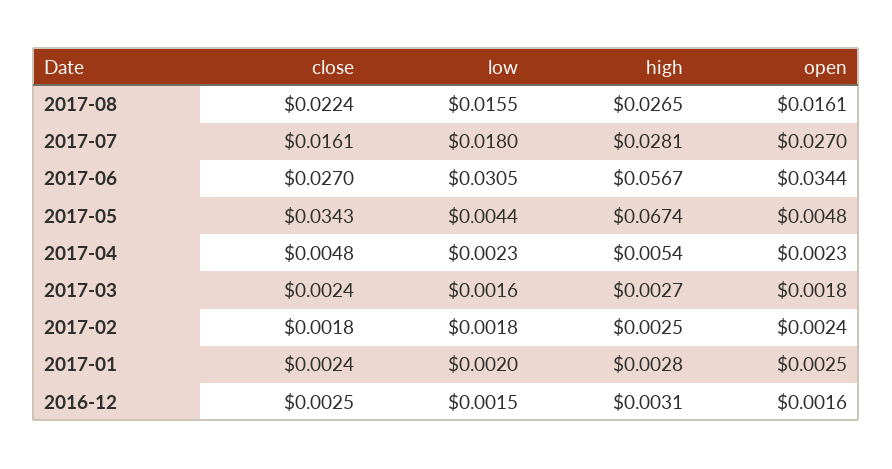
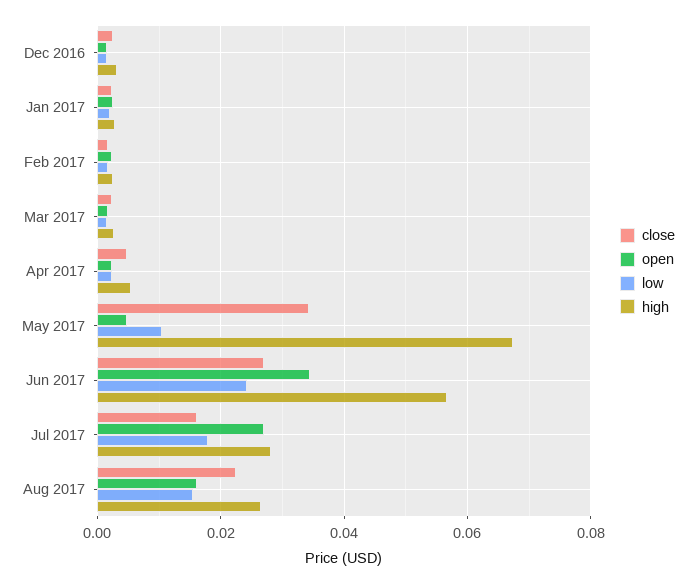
low, 2017-06: 0.0305 -> 0.024
low, 2017-05: 0.0044 -> 0.01

